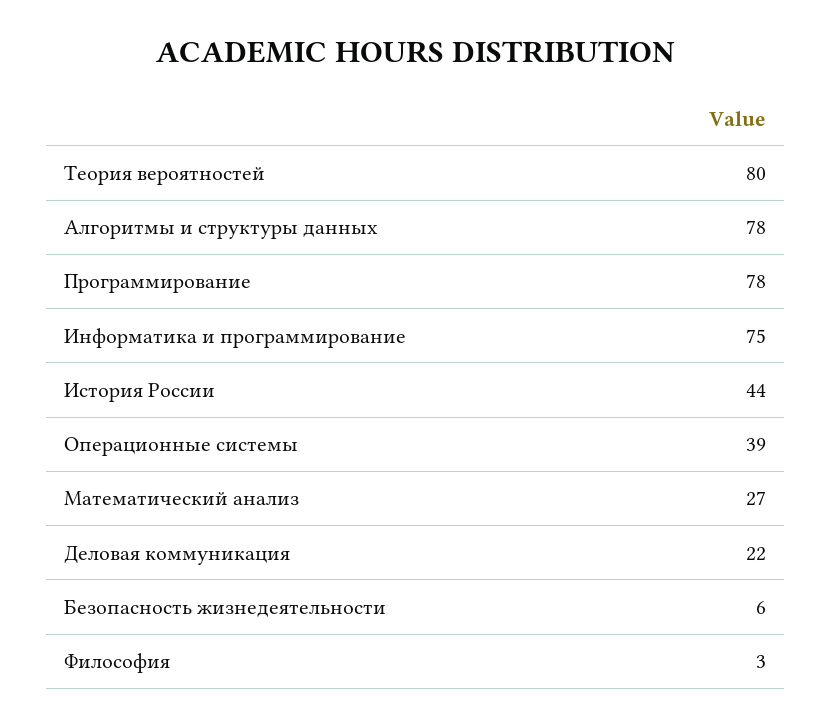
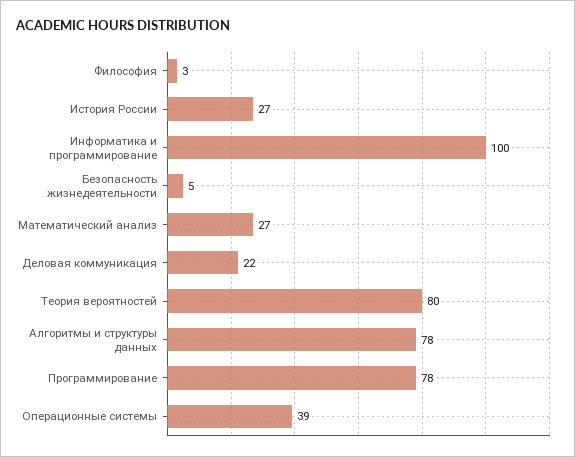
Информатика и программирование: 75 -> 100
История России: 44 -> 27
Безопасность жизнедеятельности: 6 -> 5

